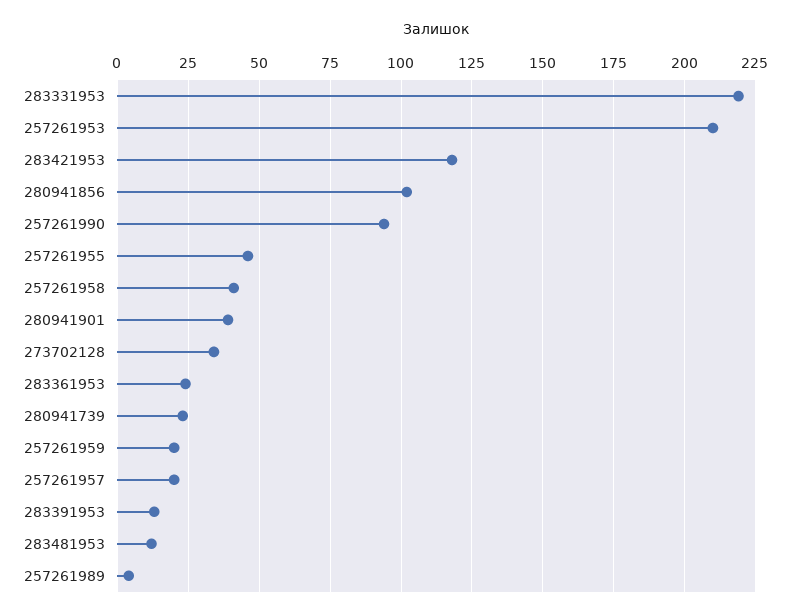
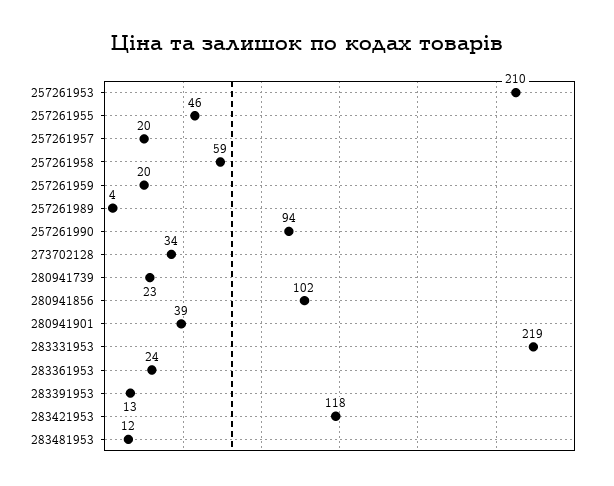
257261958: 40 -> 59

